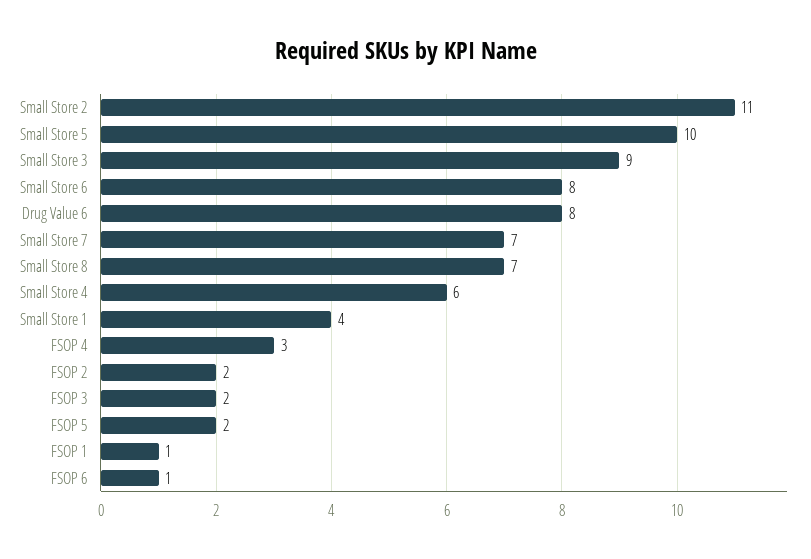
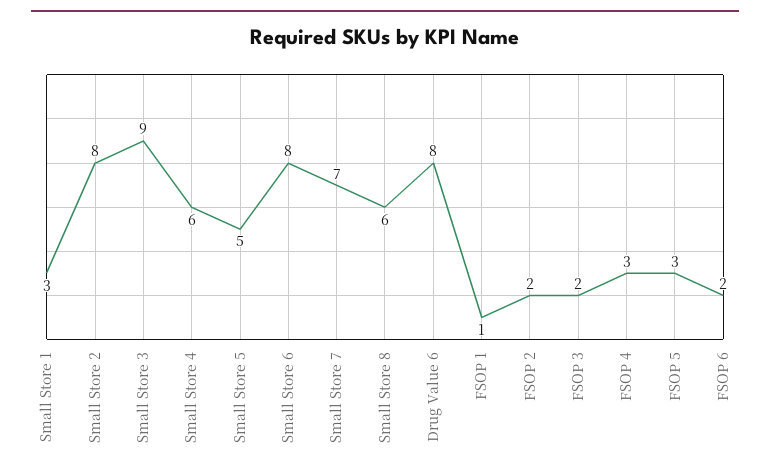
Small Store 2: 11 -> 8
Small Store 5: 10 -> 5
Small Store 8: 7 -> 6
Small Store 1: 4 -> 3
FSOP 5: 2 -> 3
FSOP 6: 1 -> 2

